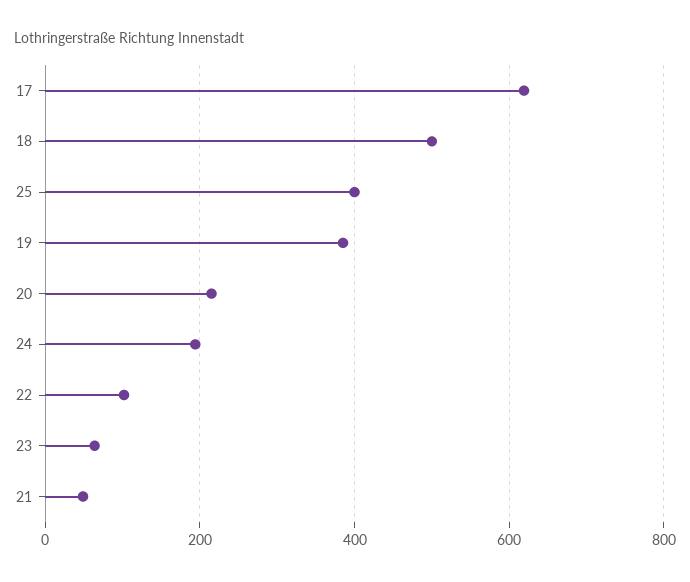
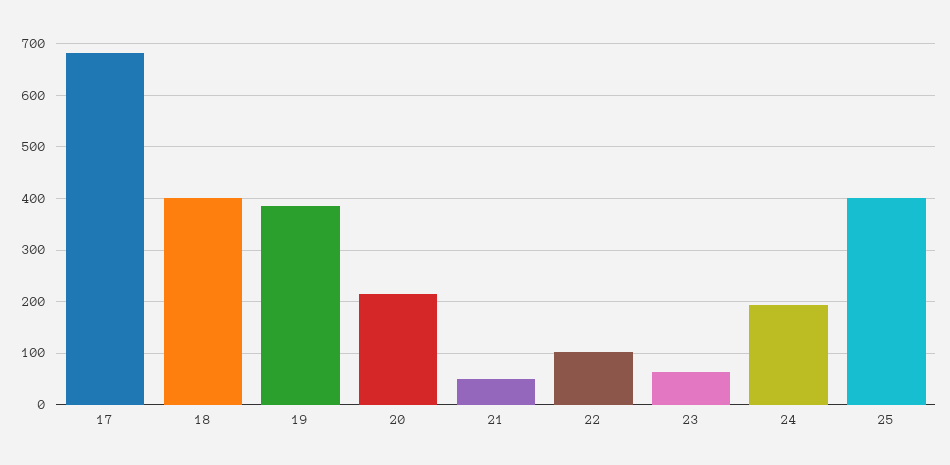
17: 620 -> 680
18: 500 -> 400

